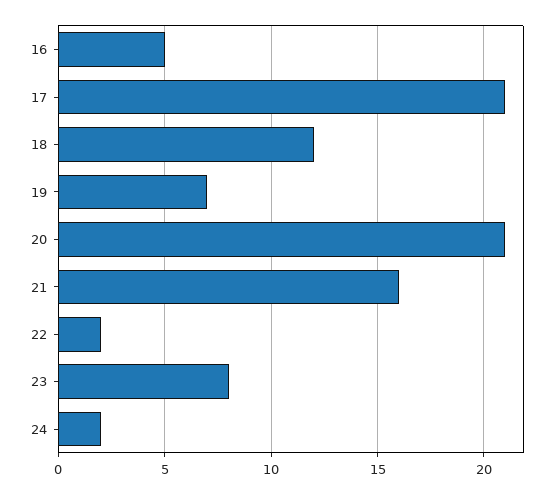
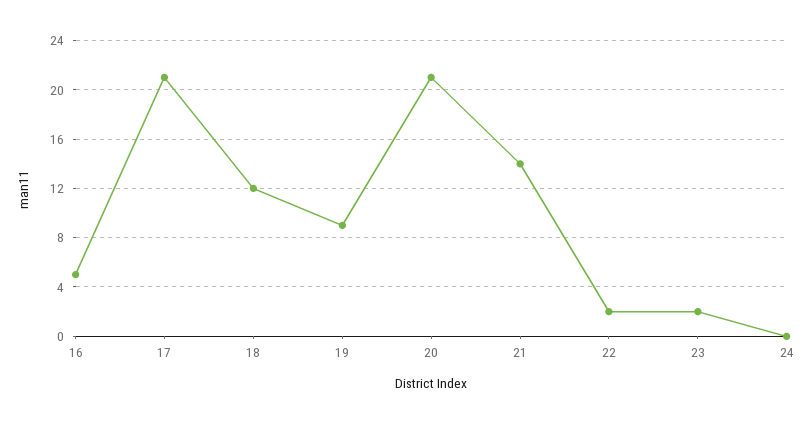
19: 7 -> 9
21: 16 -> 14
23: 8 -> 2
24: 2 -> 0

